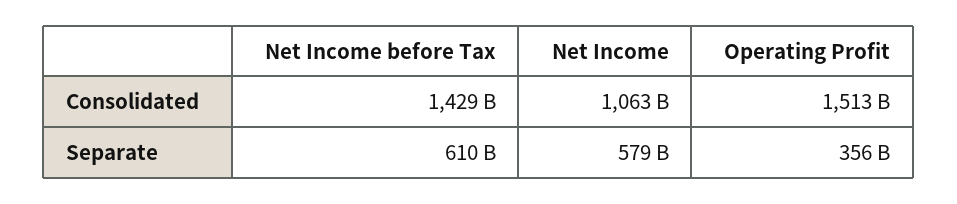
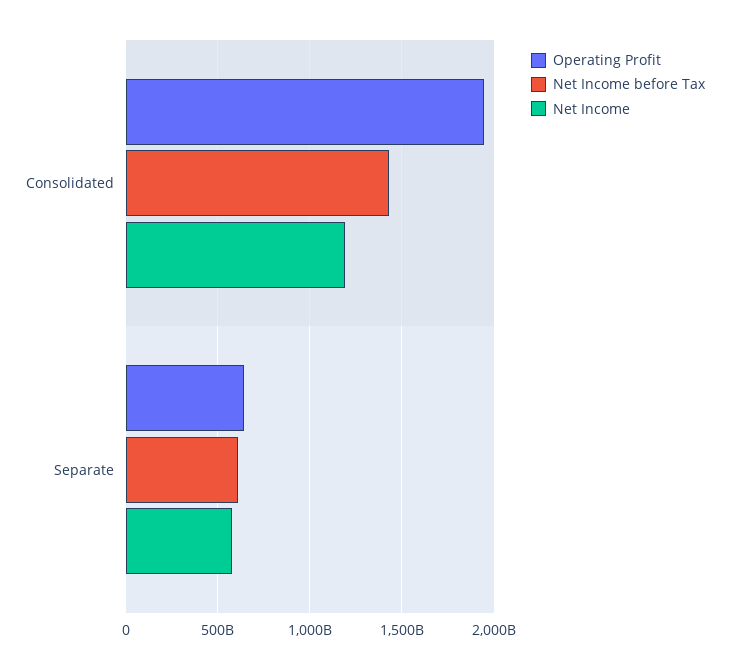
Net Income, Consolidated: 1063000000000 -> 1200000000000
Operating Profit, Consolidated: 1513000000000 -> 1950000000000
Operating Profit, Separate: 356000000000 -> 650000000000

